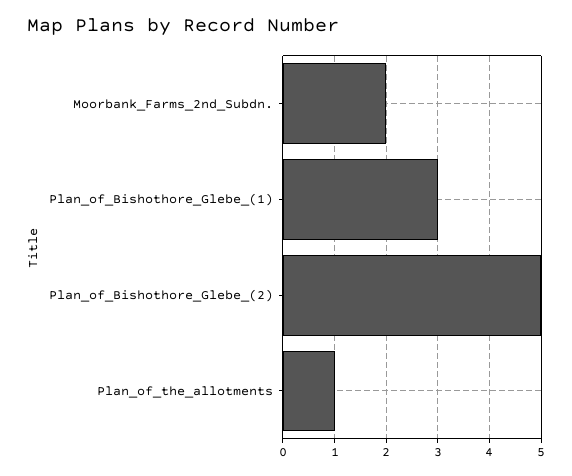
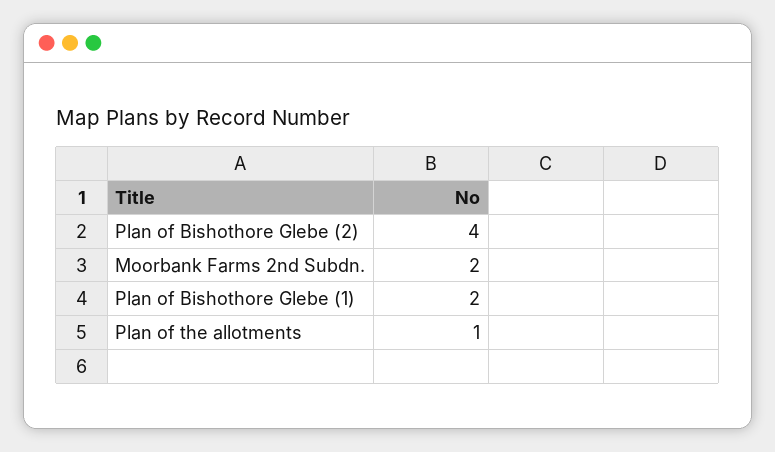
Plan_of_Bishothore_Glebe_(1): 3 -> 2
Plan_of_Bishothore_Glebe_(2): 5 -> 4

